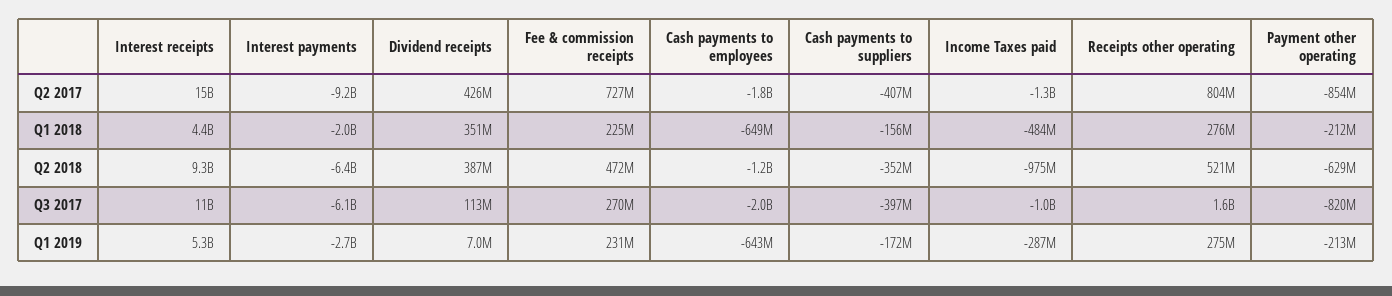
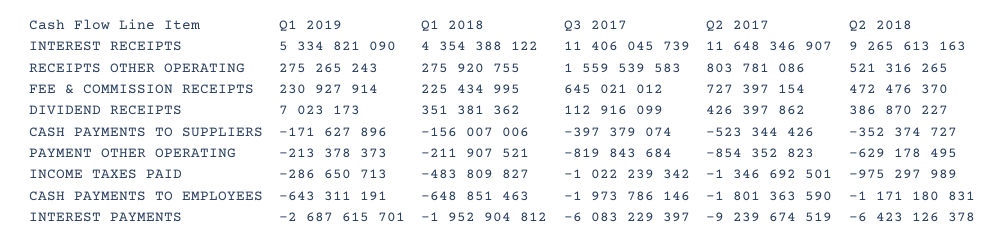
Interest receipts, Q2 2017: 15000000000 -> 11648346907
Cash payments to suppliers, Q2 2017: -407000000 -> -523344426
Fee & commission receipts, Q3 2017: 270000000 -> 645021012

